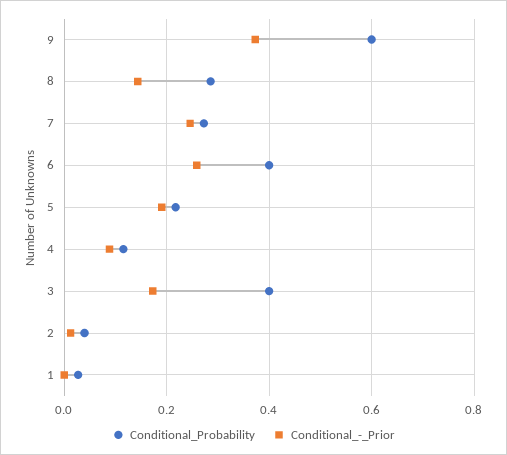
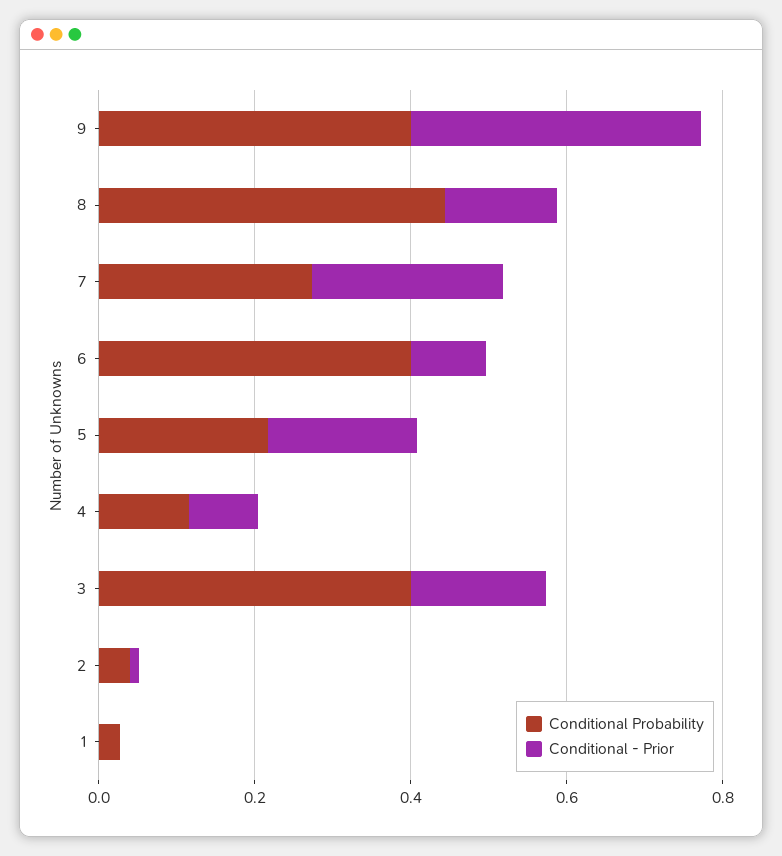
Conditional_Probability, 9: 0.6 -> 0.4
Conditional_Probability, 8: 0.28 -> 0.45
Conditional_-_Prior, 6: 0.26 -> 0.1

